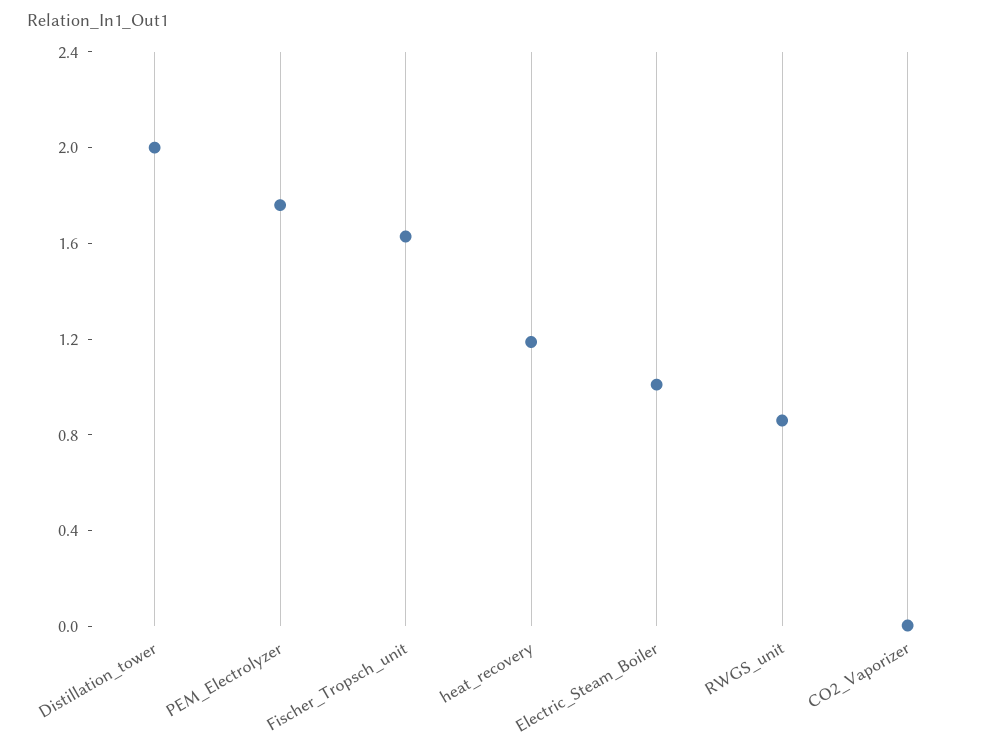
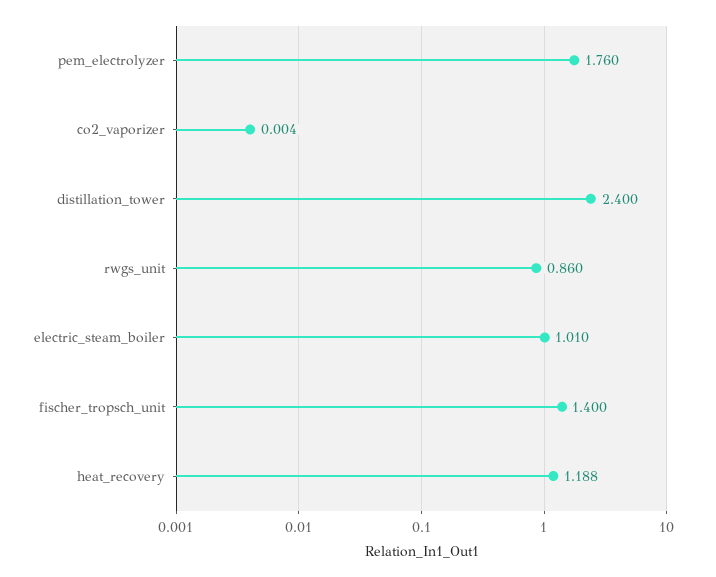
Distillation_tower: 2 -> 2.4
Fischer_Tropsch_unit: 1.6 -> 1.4

